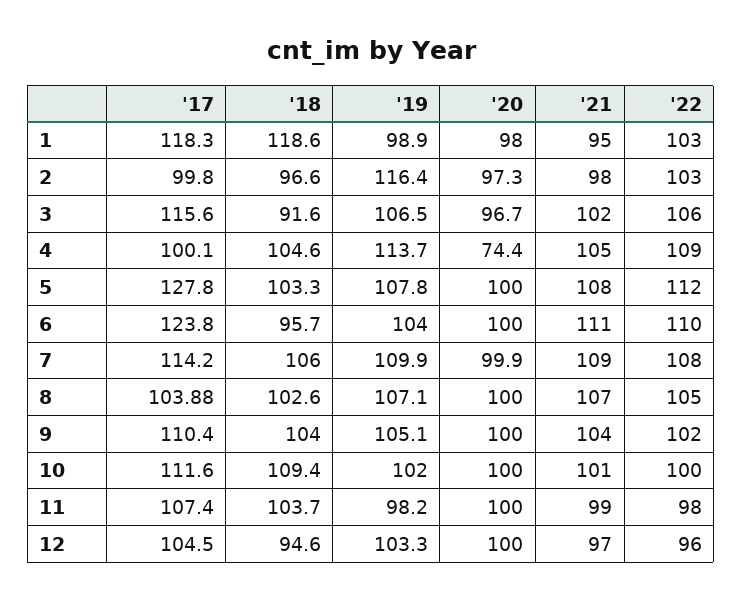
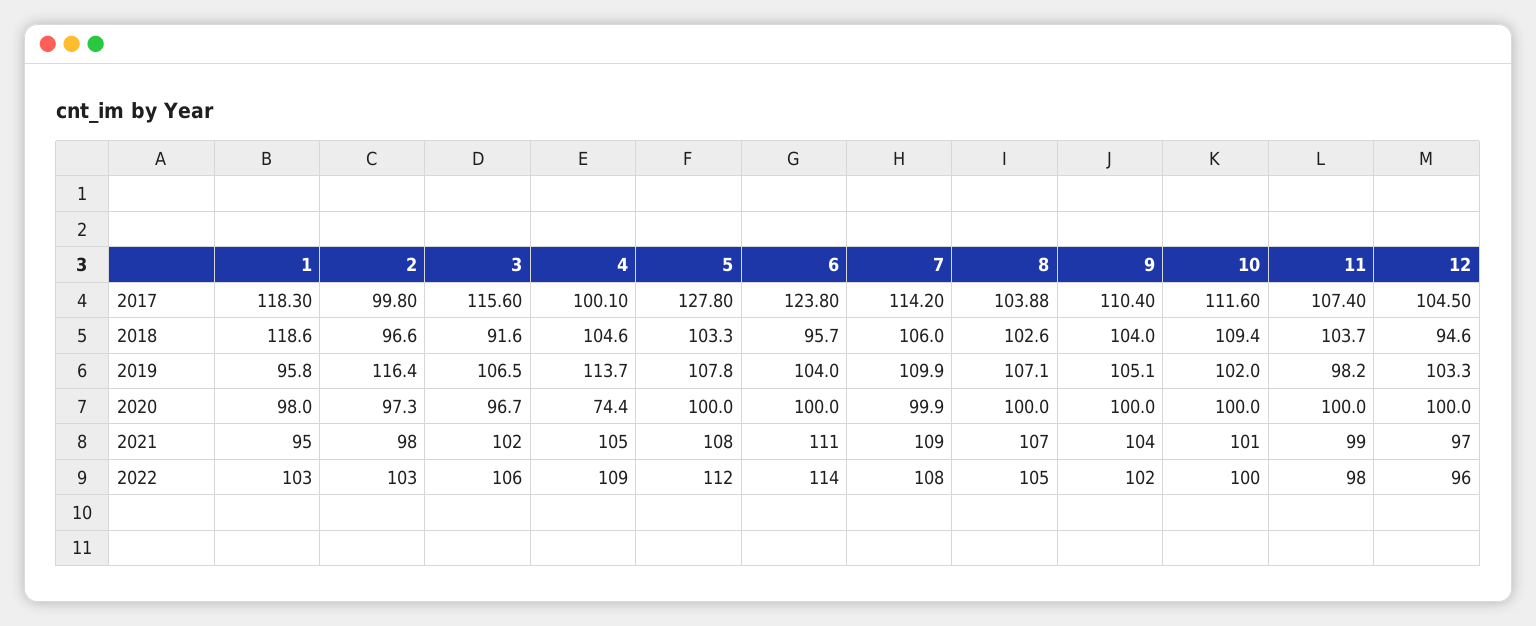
'19, 1: 98.9 -> 95.8
'22, 6: 110 -> 114

